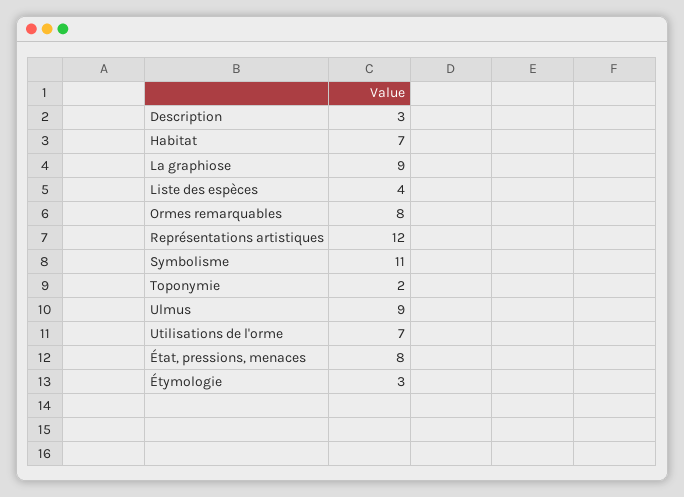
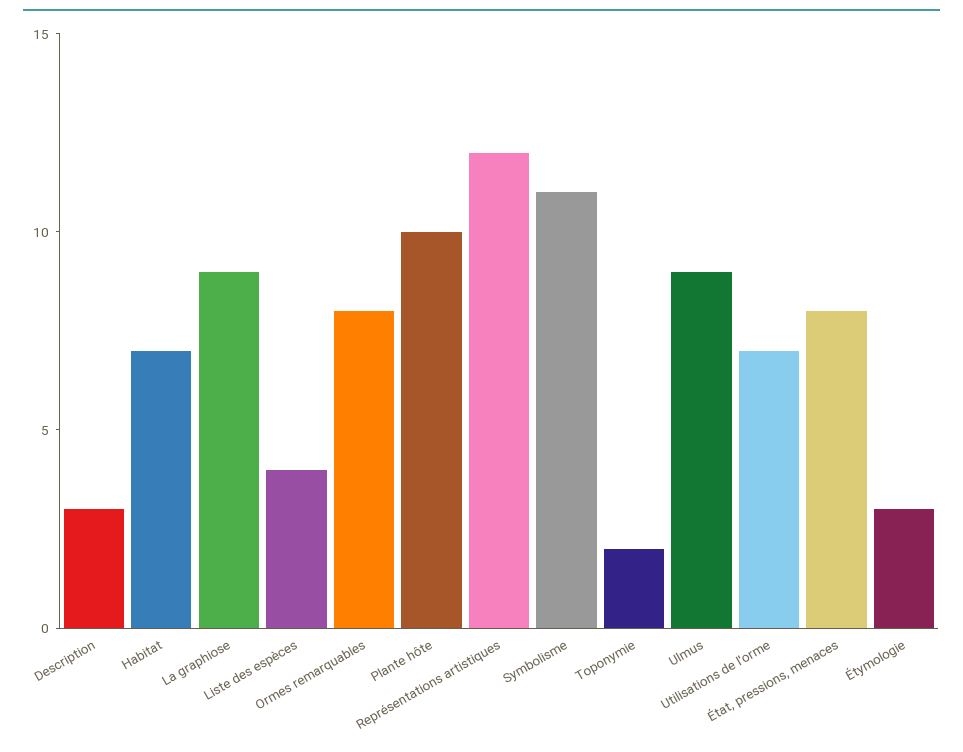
Plante hôte: none -> 10

